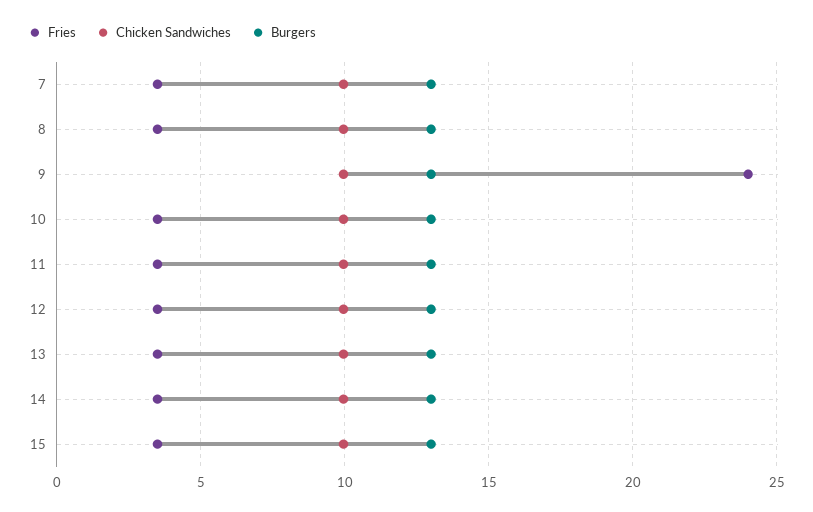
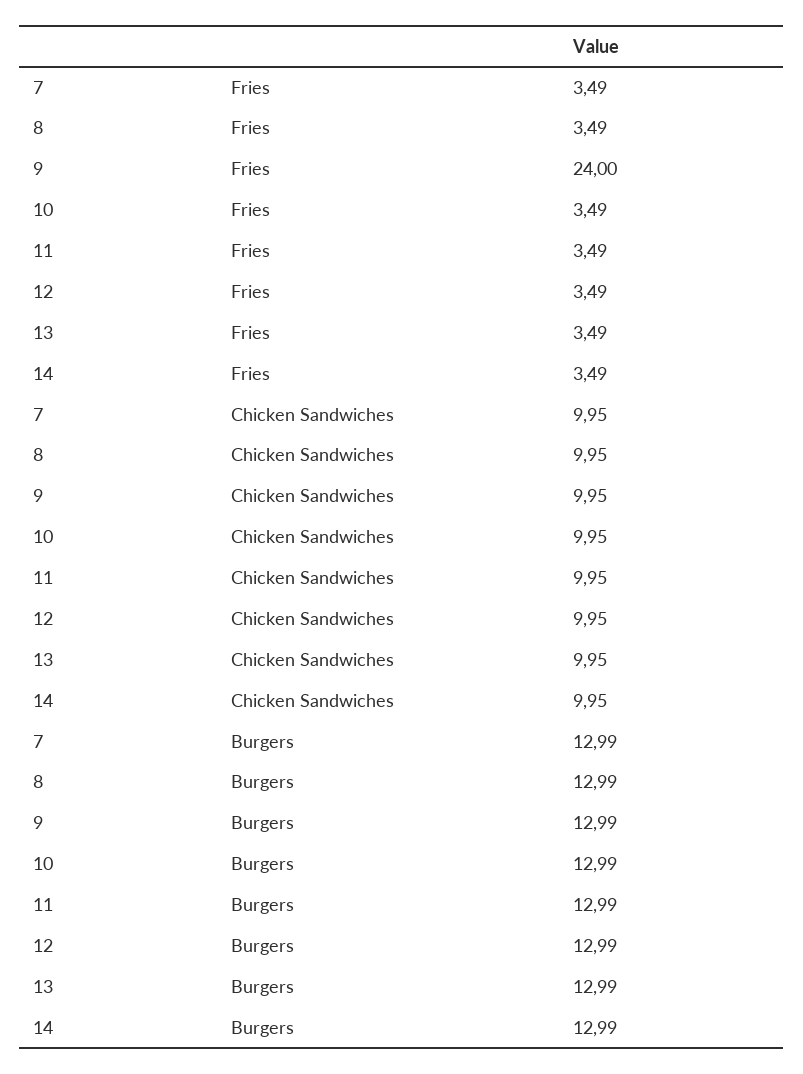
Fries, 15: 3.5 -> none
Chicken Sandwiches, 15: 10 -> none
Burgers, 15: 13 -> none

